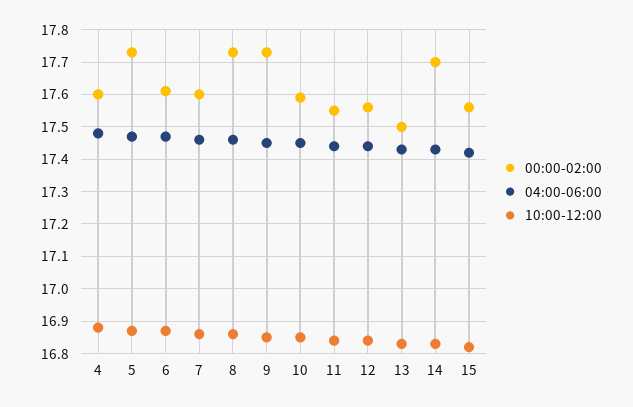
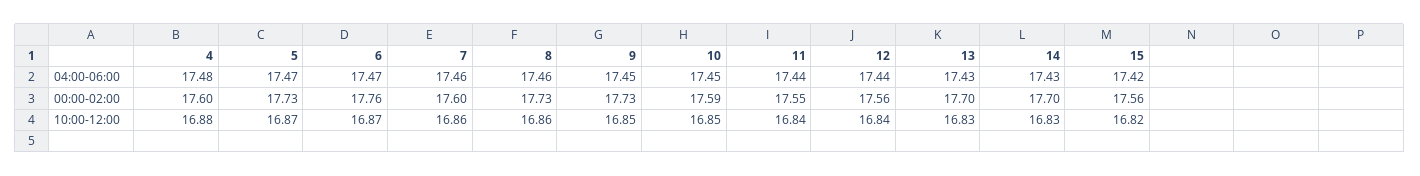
00:00-02:00, 6: 17.6 -> 17.76
00:00-02:00, 13: 17.5 -> 17.7

